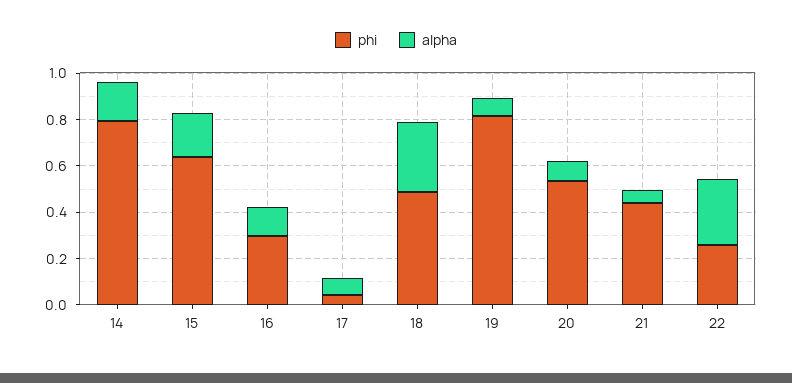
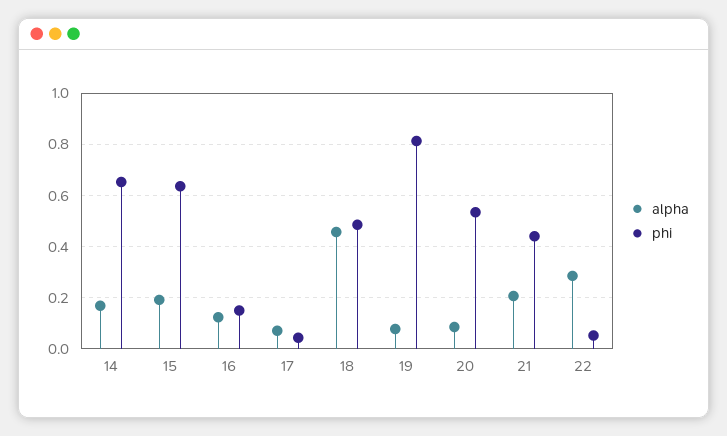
phi, 14: 0.8 -> 0.65
phi, 16: 0.3 -> 0.15
alpha, 18: 0.3 -> 0.45
alpha, 21: 0.05 -> 0.2
phi, 22: 0.25 -> 0.05

